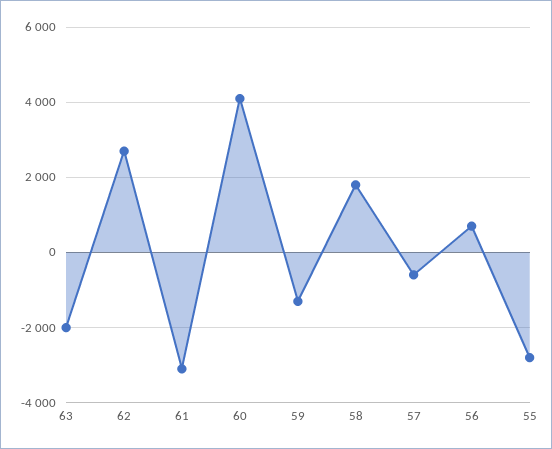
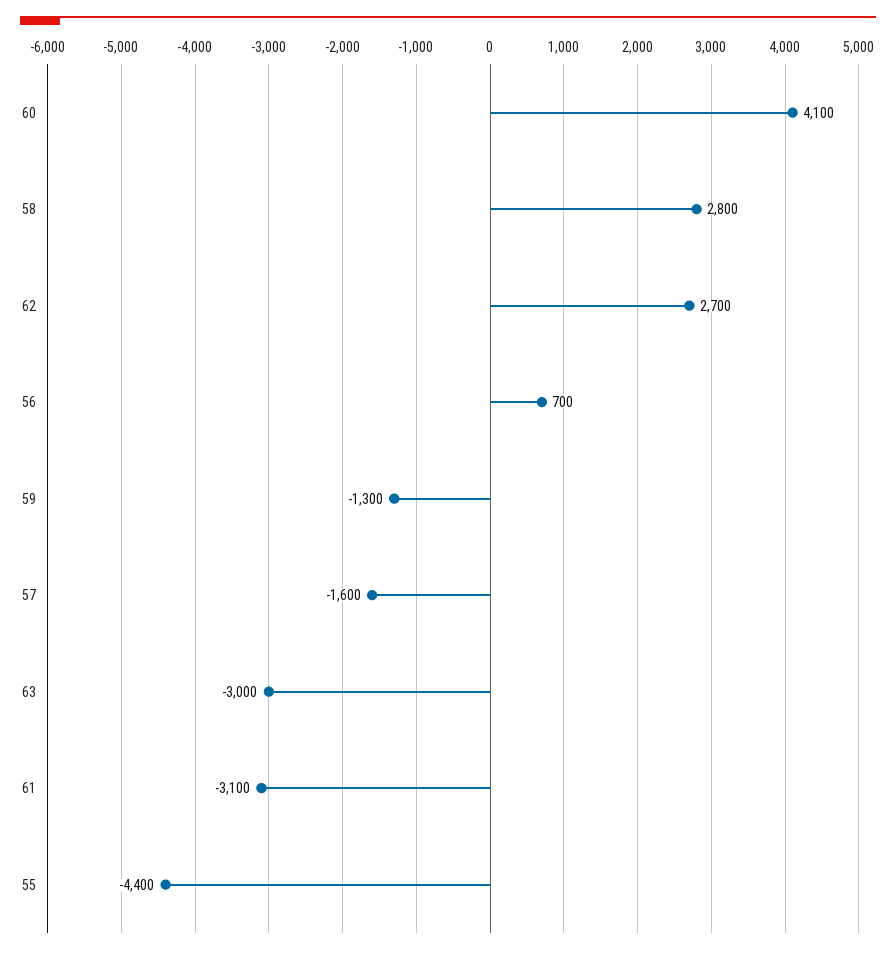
63: -2000 -> -3000
58: 1800 -> 2800
57: -600 -> -1600
55: -2800 -> -4400

